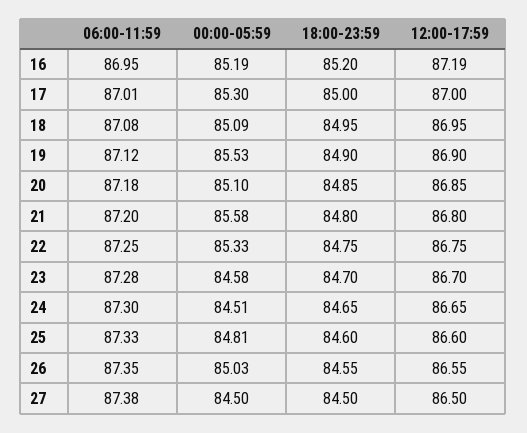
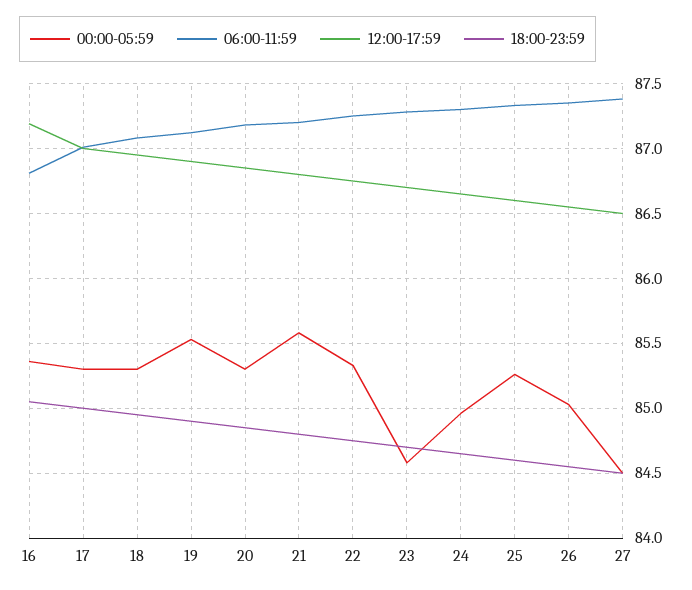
06:00-11:59, 16: 86.95 -> 86.8
00:00-05:59, 16: 85.19 -> 85.35
18:00-23:59, 16: 85.2 -> 85.05
00:00-05:59, 18: 85.09 -> 85.3
00:00-05:59, 20: 85.1 -> 85.3
00:00-05:59, 24: 84.51 -> 84.95
00:00-05:59, 25: 84.81 -> 85.25

